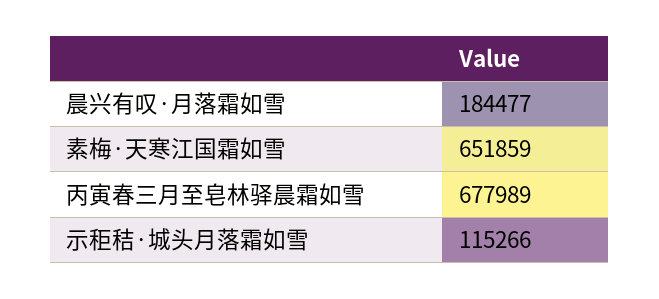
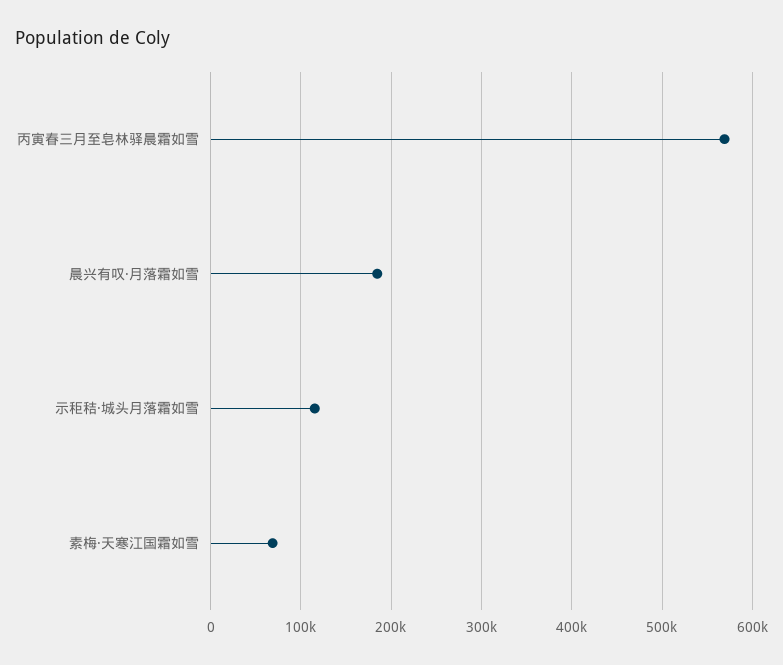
素梅·天寒江国霜如雪: 651859 -> 70000
丙寅春三月至皂林驿晨霜如雪: 677989 -> 570000

